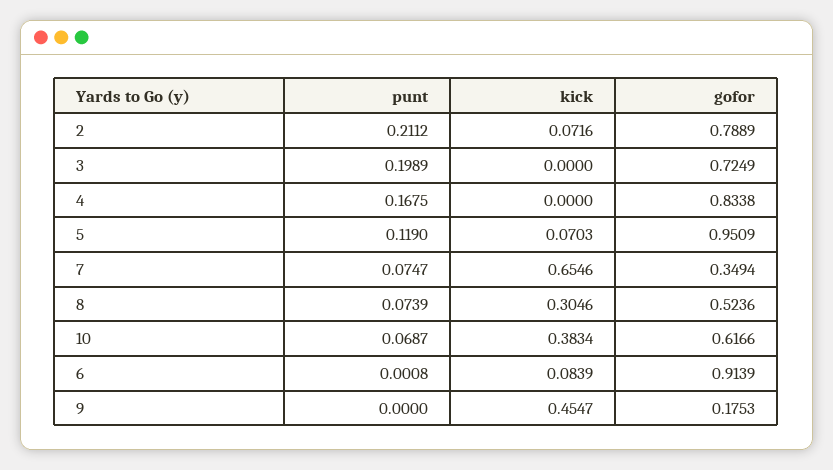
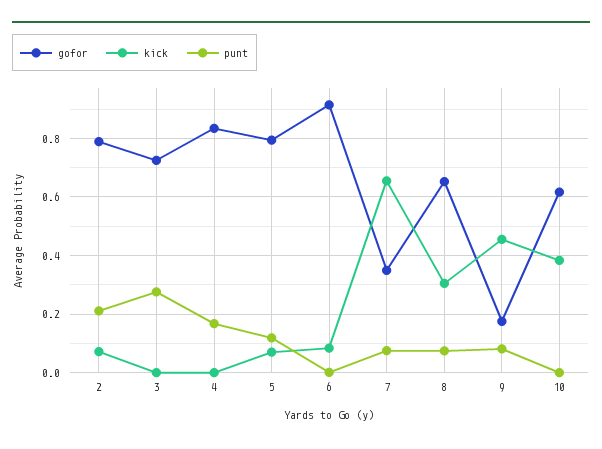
punt, 3: 0.1989 -> 0.275
gofor, 5: 0.9509 -> 0.8
gofor, 8: 0.5236 -> 0.65
punt, 10: 0.0687 -> 0
punt, 9: 0 -> 0.075

